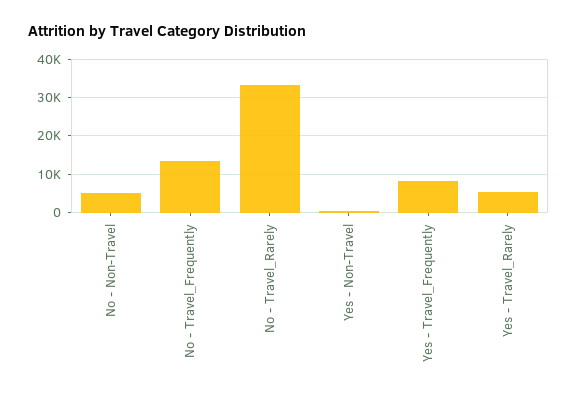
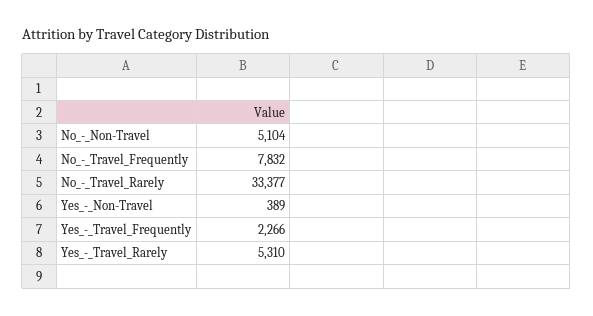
No - Travel_Frequently: 14000 -> 7832
Yes - Travel_Frequently: 8000 -> 2266

